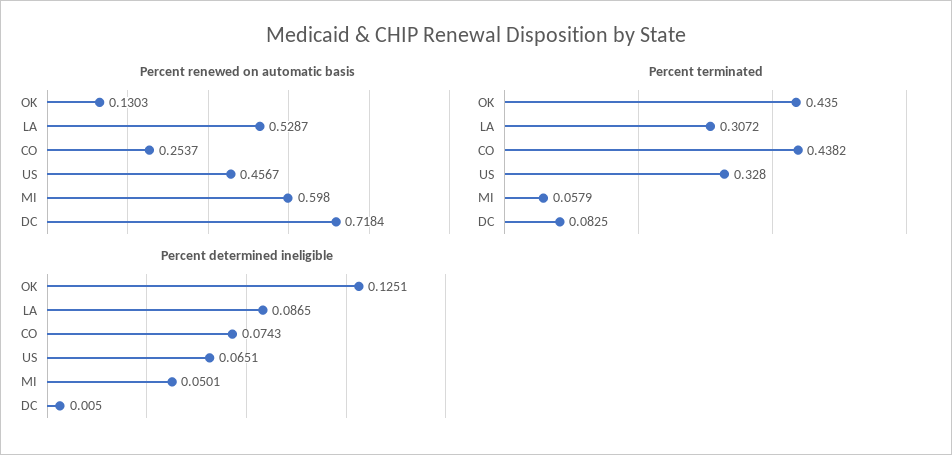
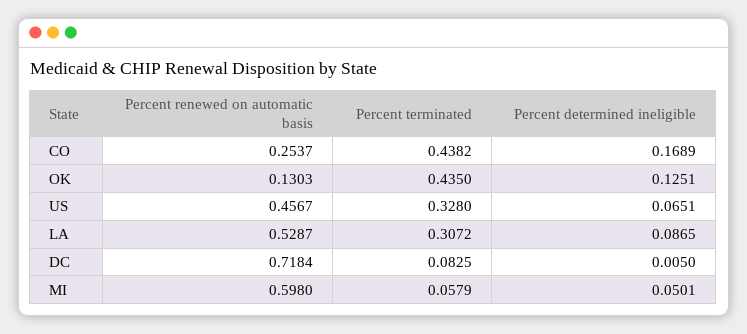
Percent determined ineligible, CO: 0.0743 -> 0.1689

